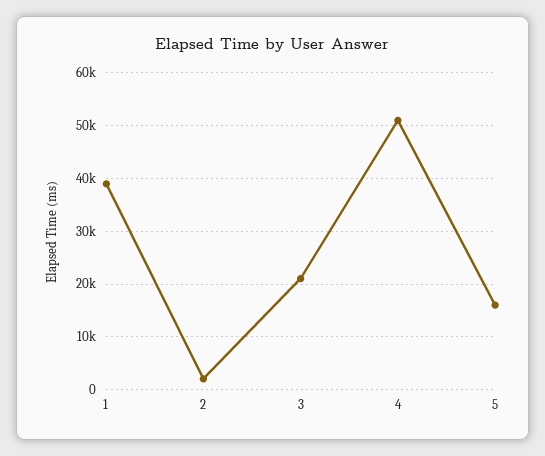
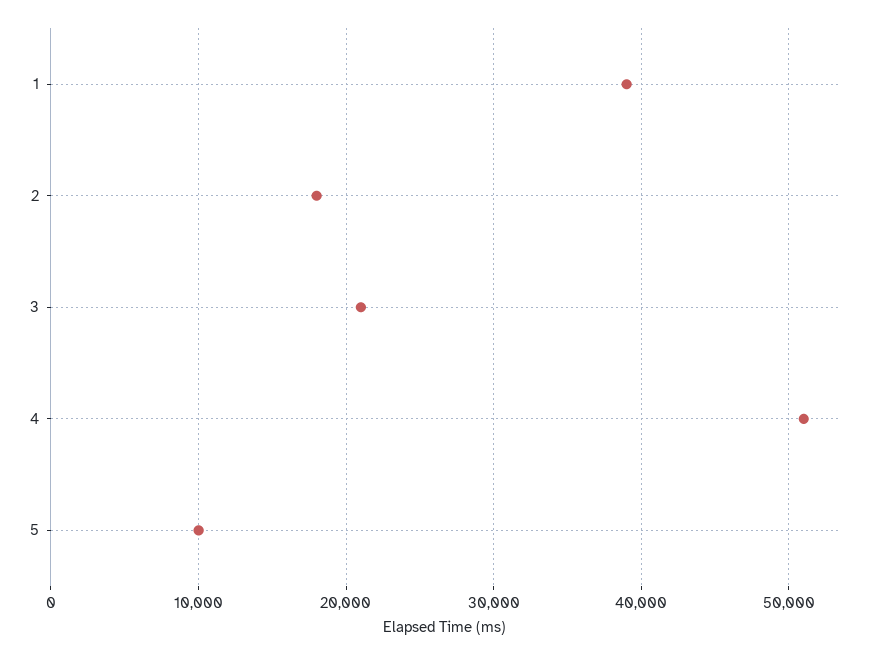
2: 2000 -> 18000
5: 16000 -> 10000

